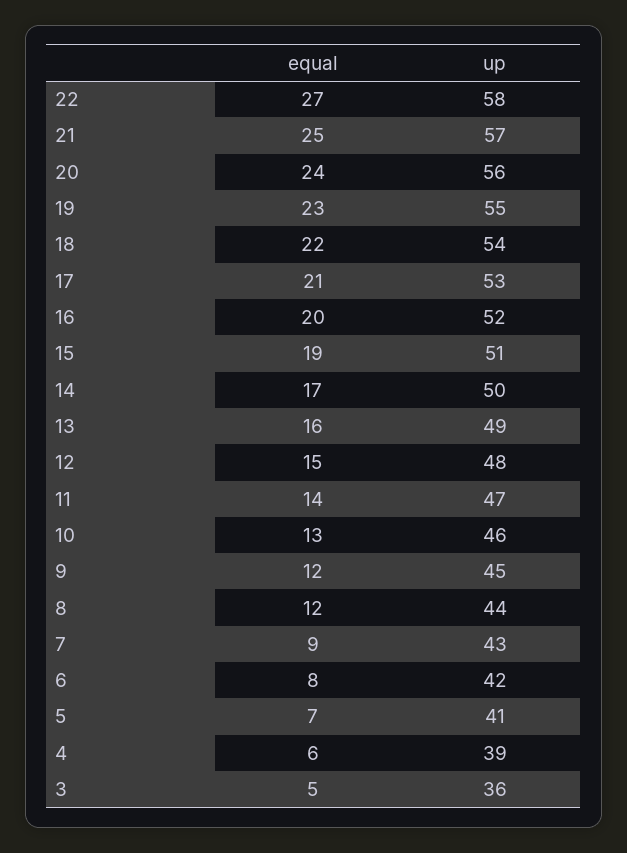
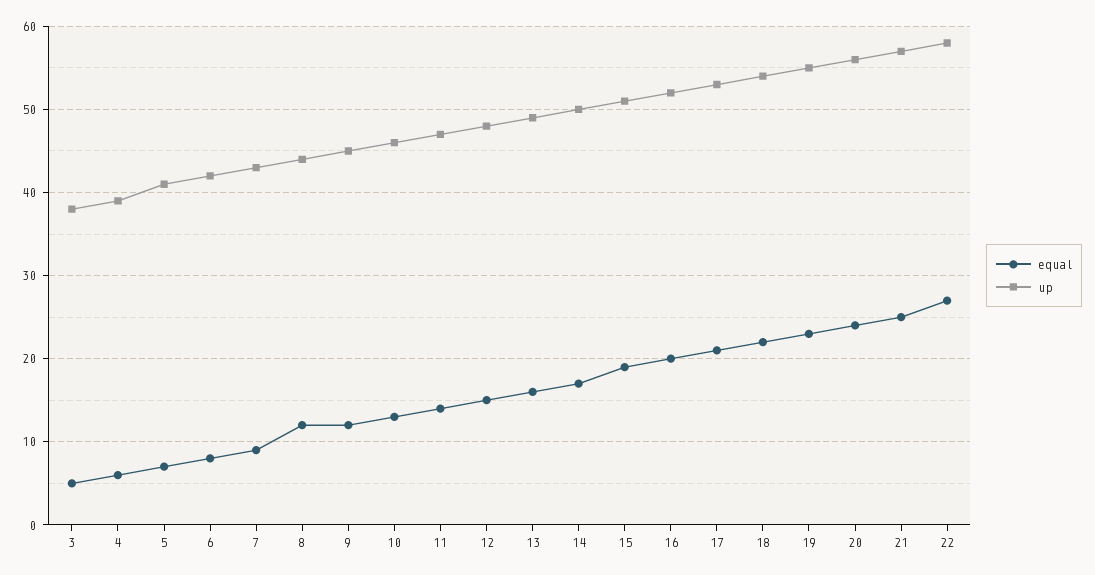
up, 3: 36 -> 38

